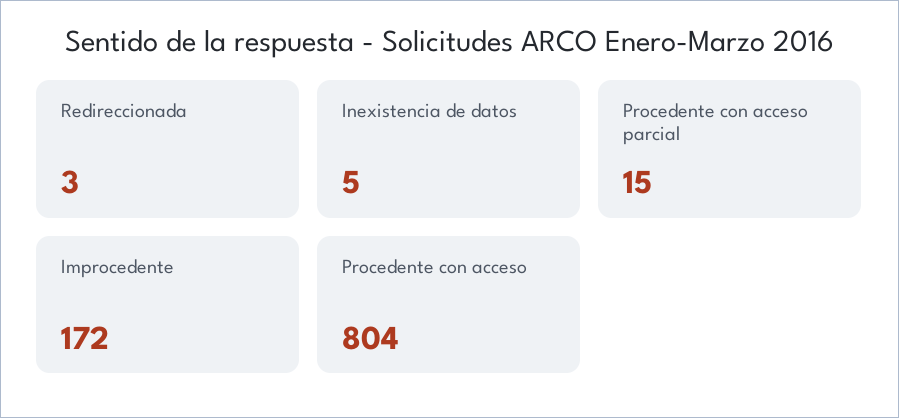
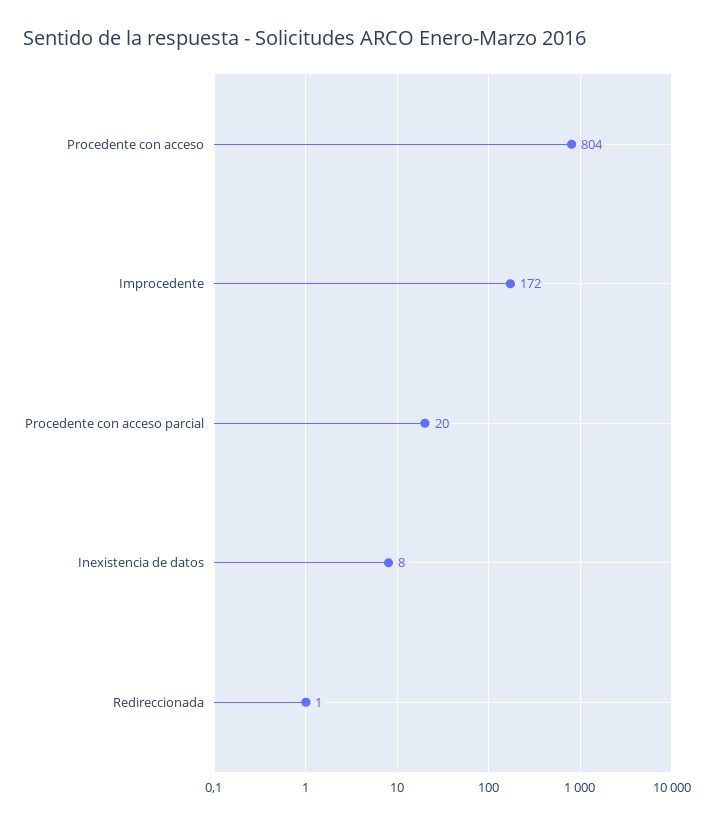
Redireccionada: 3 -> 1
Inexistencia de datos: 5 -> 8
Procedente con acceso parcial: 15 -> 20

